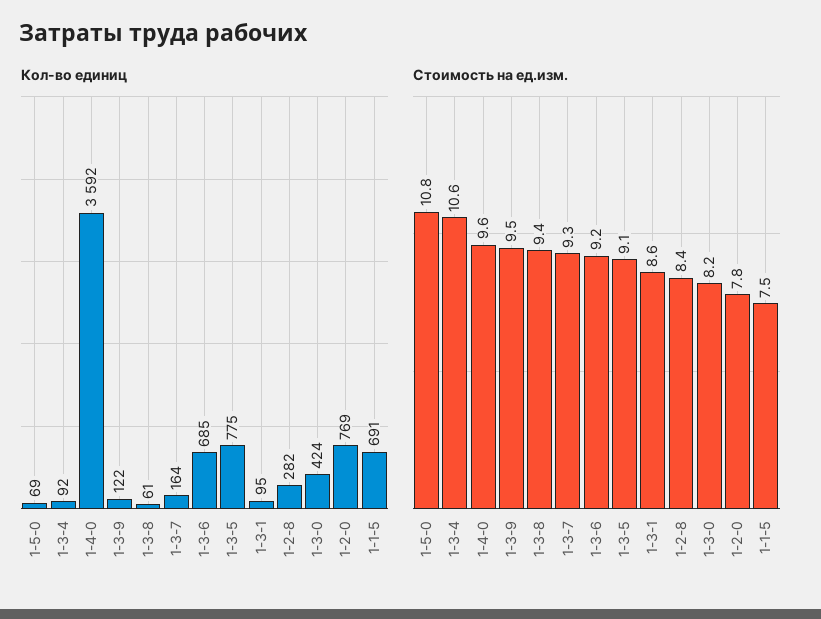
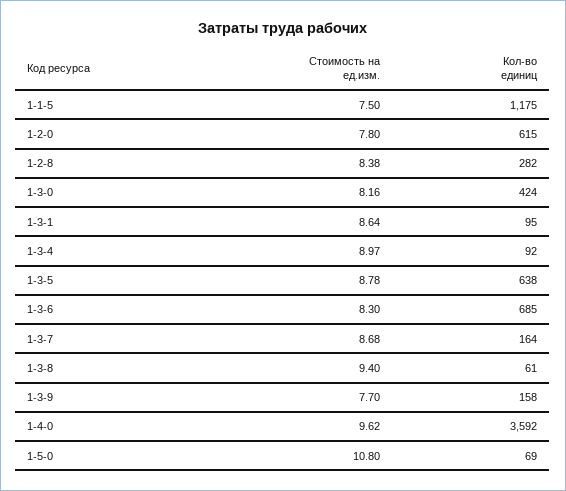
Кол-во единиц, 1-3-9: 122 -> 158
Кол-во единиц, 1-3-5: 775 -> 638
Кол-во единиц, 1-2-0: 769 -> 615
Кол-во единиц, 1-1-5: 691 -> 1175
Стоимость на ед.изм., 1-3-4: 10.6 -> 8.97
Стоимость на ед.изм., 1-3-9: 9.5 -> 7.7
Стоимость на ед.изм., 1-3-7: 9.3 -> 8.68
Стоимость на ед.изм., 1-3-6: 9.2 -> 8.3
Стоимость на ед.изм., 1-3-5: 9.1 -> 8.78

